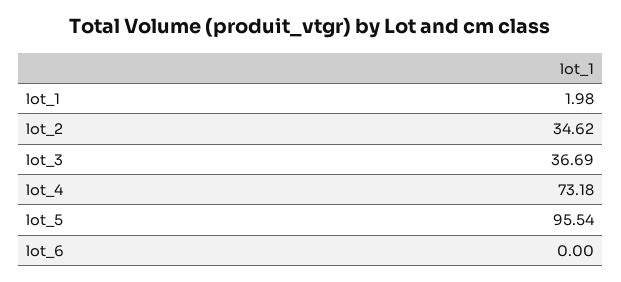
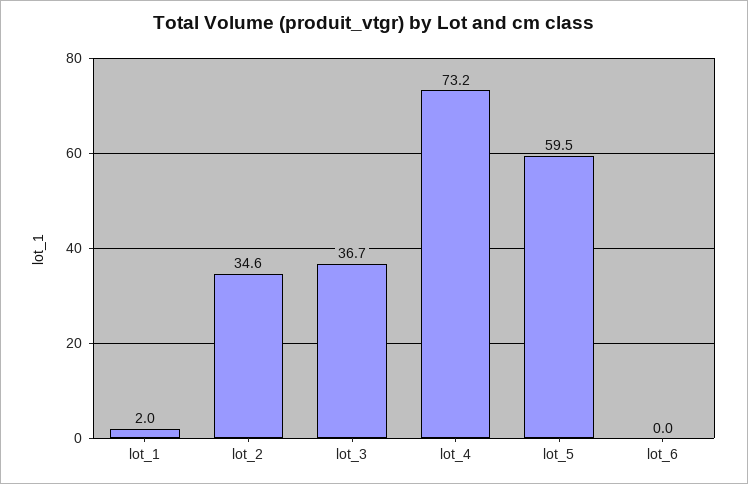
lot_5: 95.54 -> 59.5

